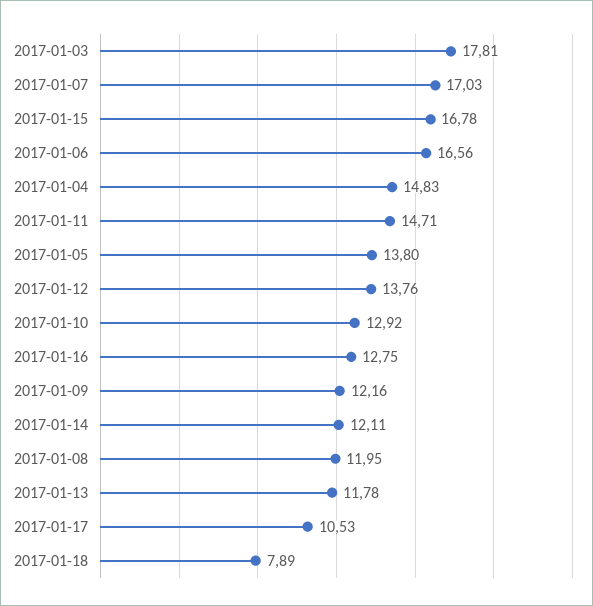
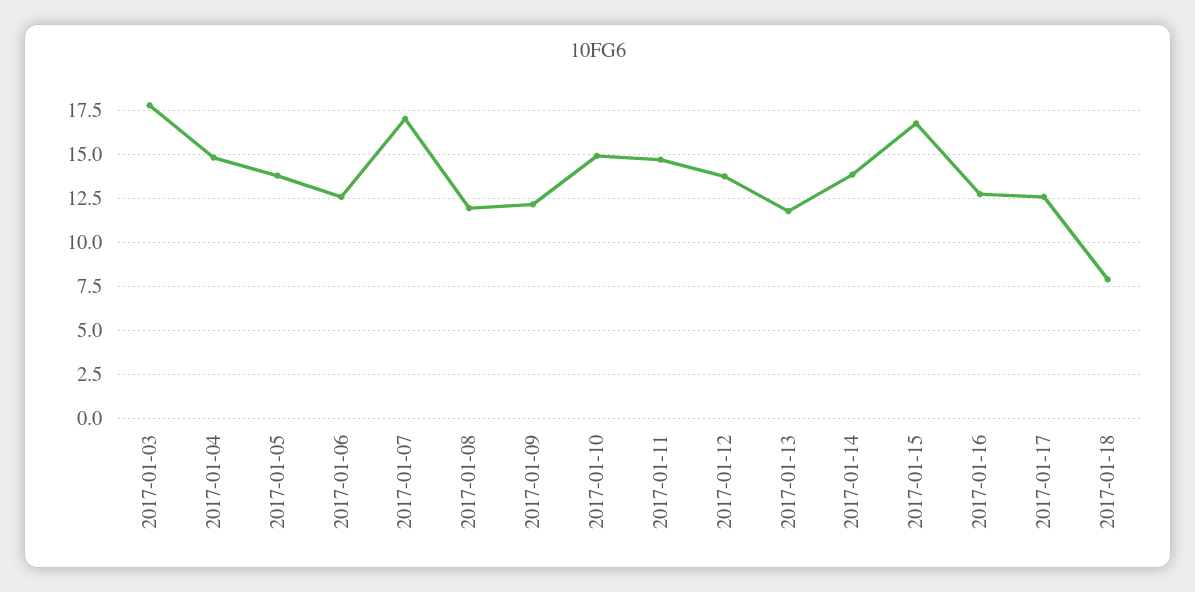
2017-01-06: 16.56 -> 12.5
2017-01-10: 12.92 -> 15
2017-01-14: 12.11 -> 14
2017-01-17: 10.53 -> 12.5

